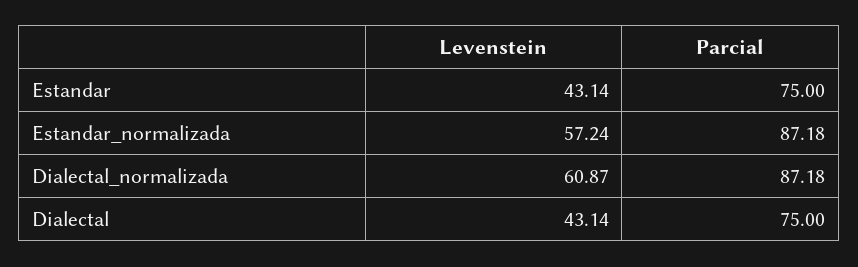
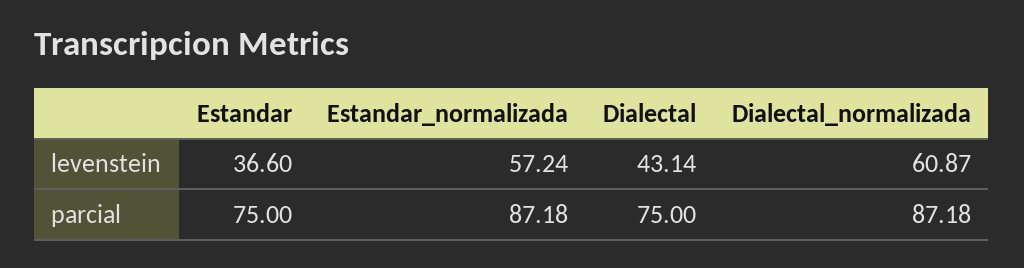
Levenstein, Estandar: 43.14 -> 36.6

